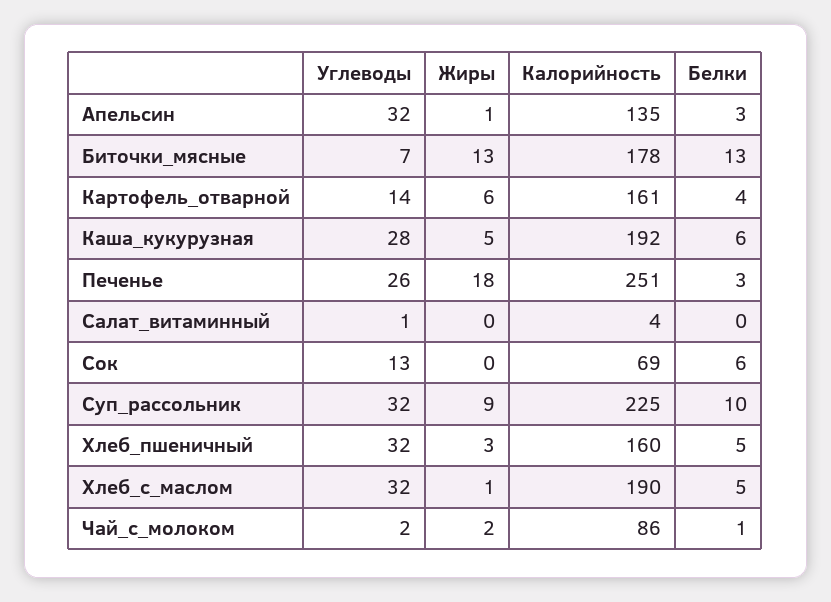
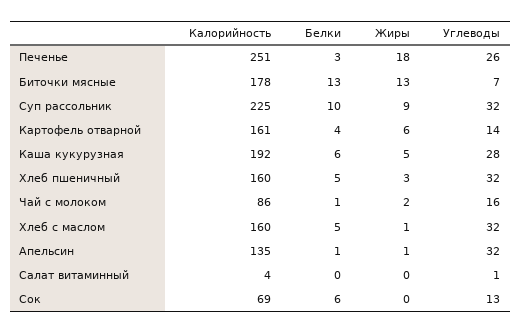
Белки, Апельсин: 3 -> 1
Калорийность, Хлеб_с_маслом: 190 -> 160
Углеводы, Чай_с_молоком: 2 -> 16

